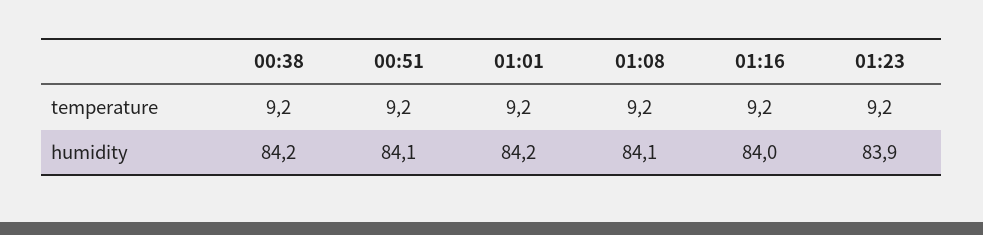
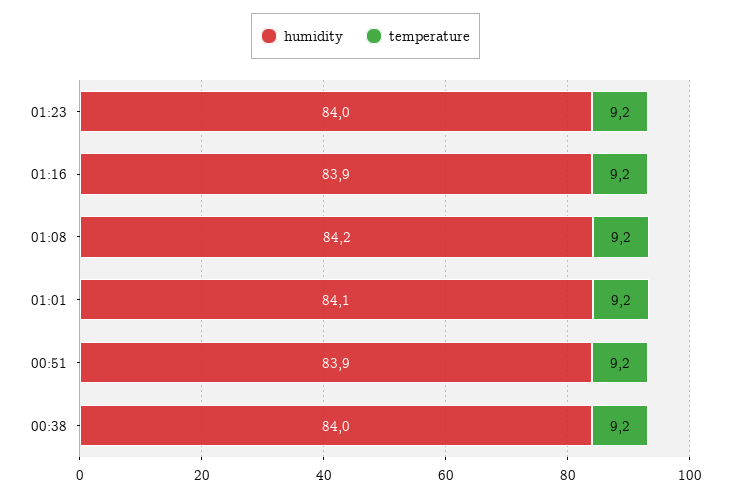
humidity, 00:38: 84.2 -> 84
humidity, 00:51: 84.1 -> 83.9
humidity, 01:01: 84.2 -> 84.1
humidity, 01:08: 84.1 -> 84.2
humidity, 01:16: 84 -> 83.9
humidity, 01:23: 83.9 -> 84

